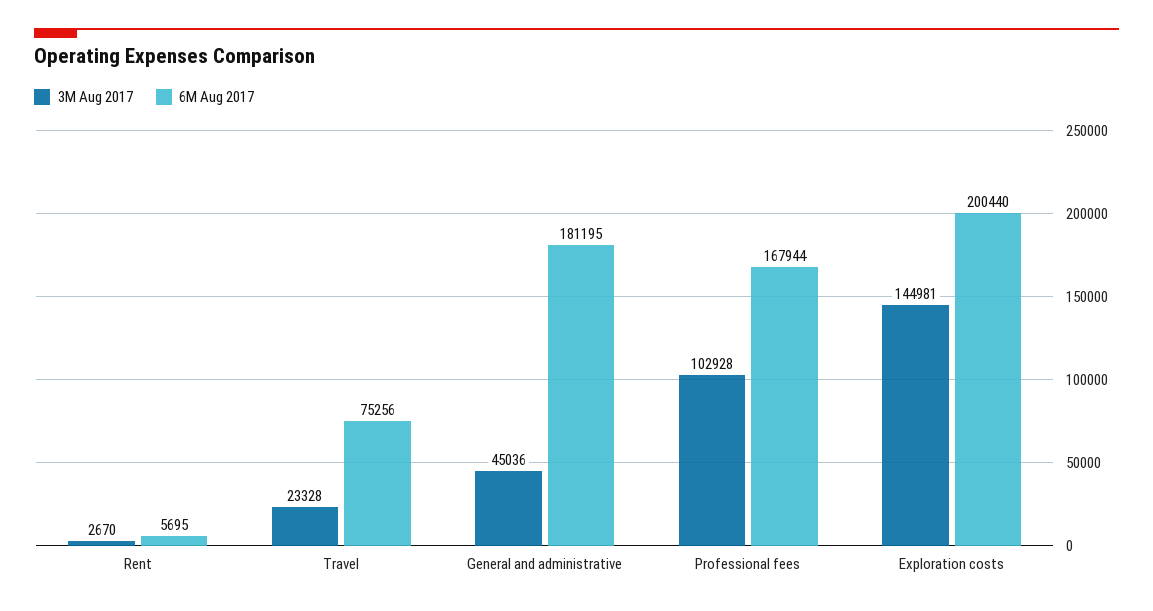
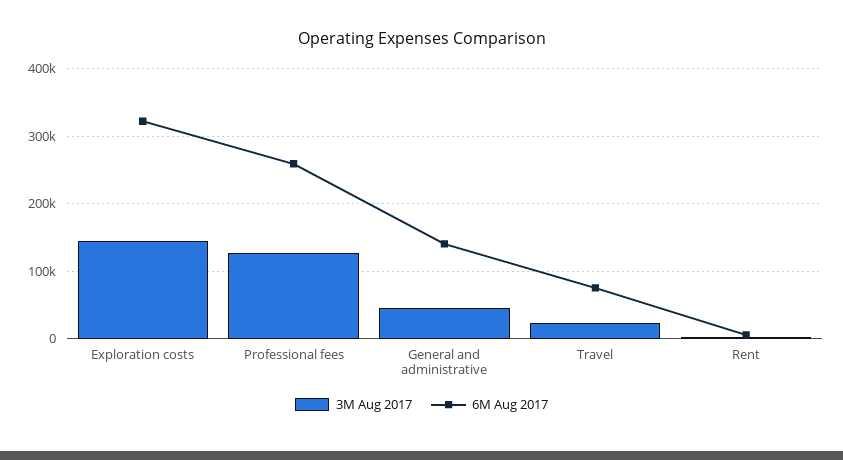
6M Aug 2017, General and administrative: 181195 -> 140000
3M Aug 2017, Professional fees: 102928 -> 130000
6M Aug 2017, Professional fees: 167944 -> 260000
6M Aug 2017, Exploration costs: 200440 -> 320000

